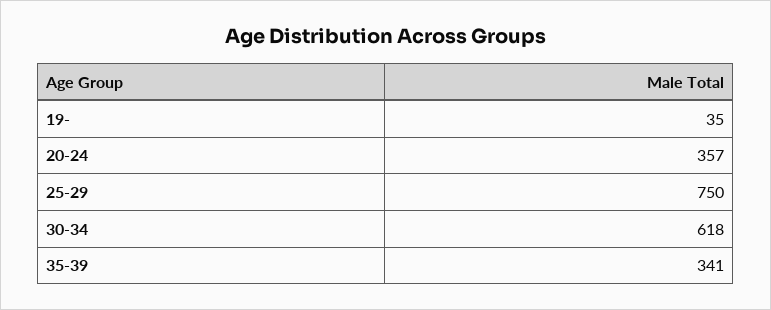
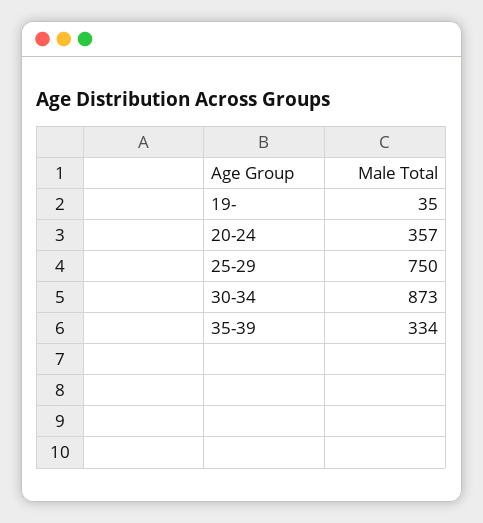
30-34: 618 -> 873
35-39: 341 -> 334

